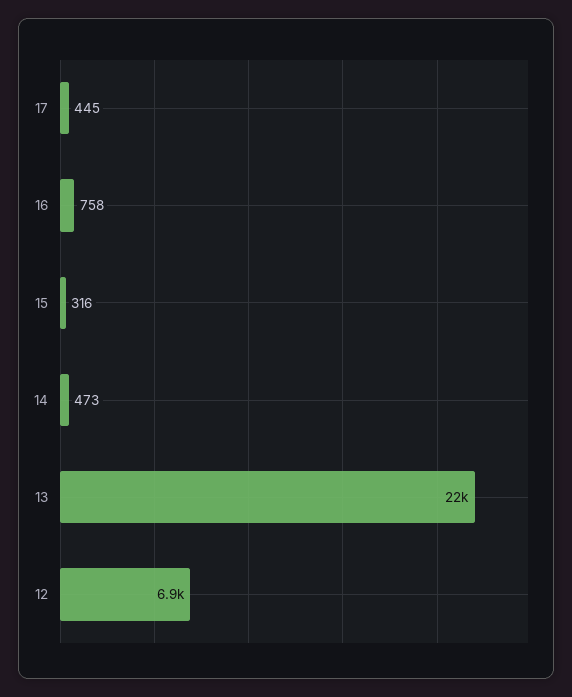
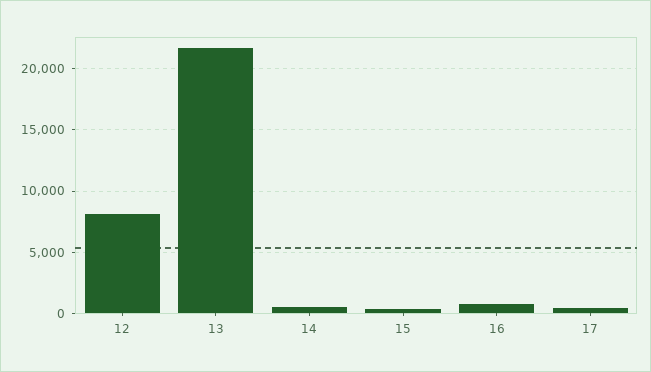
12: 6900 -> 8000

